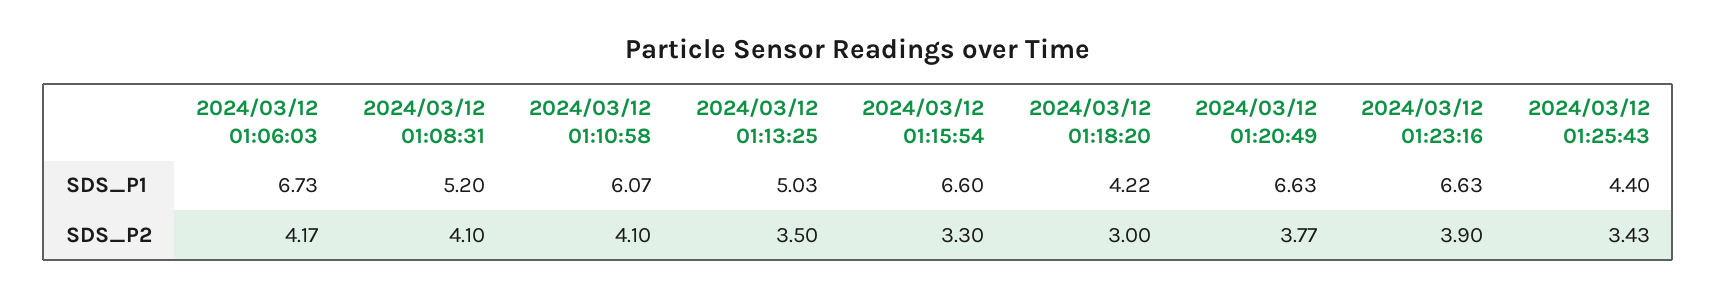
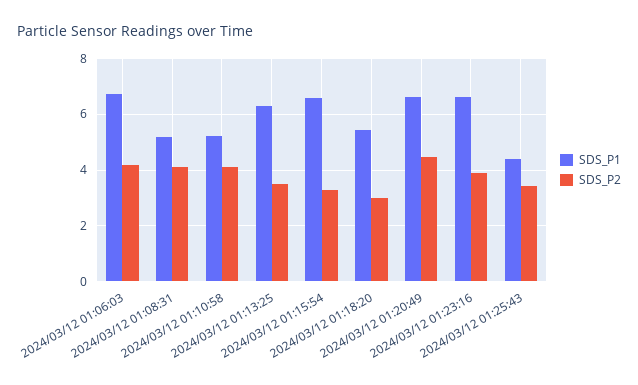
SDS_P1, 2024/03/12 01:10:58: 6.07 -> 5.25
SDS_P1, 2024/03/12 01:13:25: 5.03 -> 6.25
SDS_P1, 2024/03/12 01:18:20: 4.22 -> 5.5
SDS_P2, 2024/03/12 01:20:49: 3.77 -> 4.5

